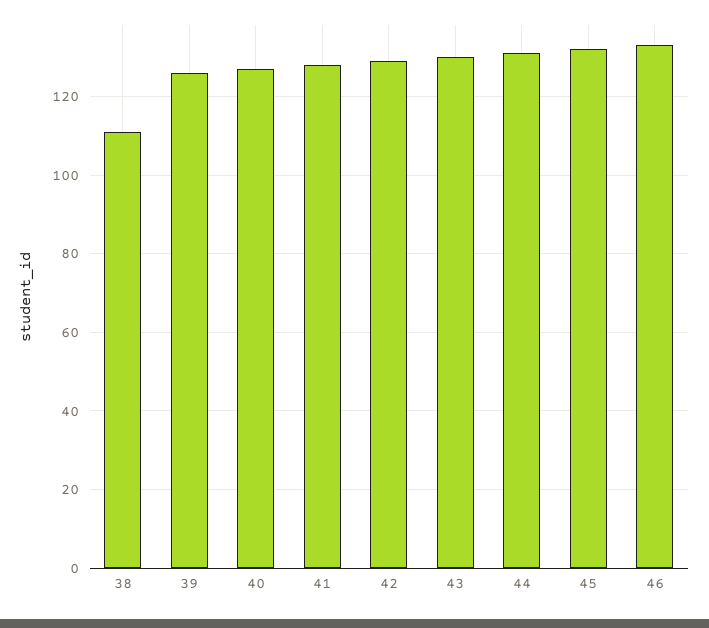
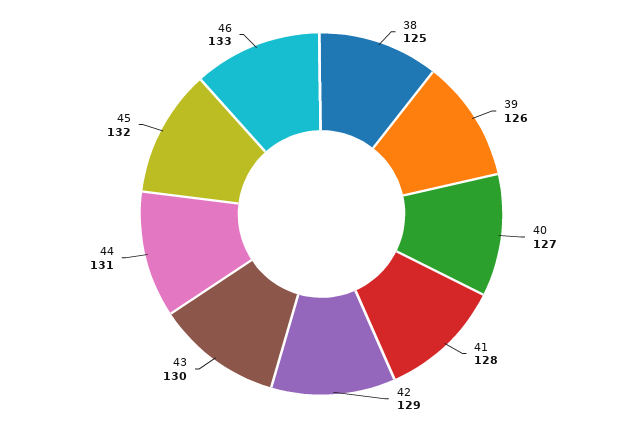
38: 110 -> 125

